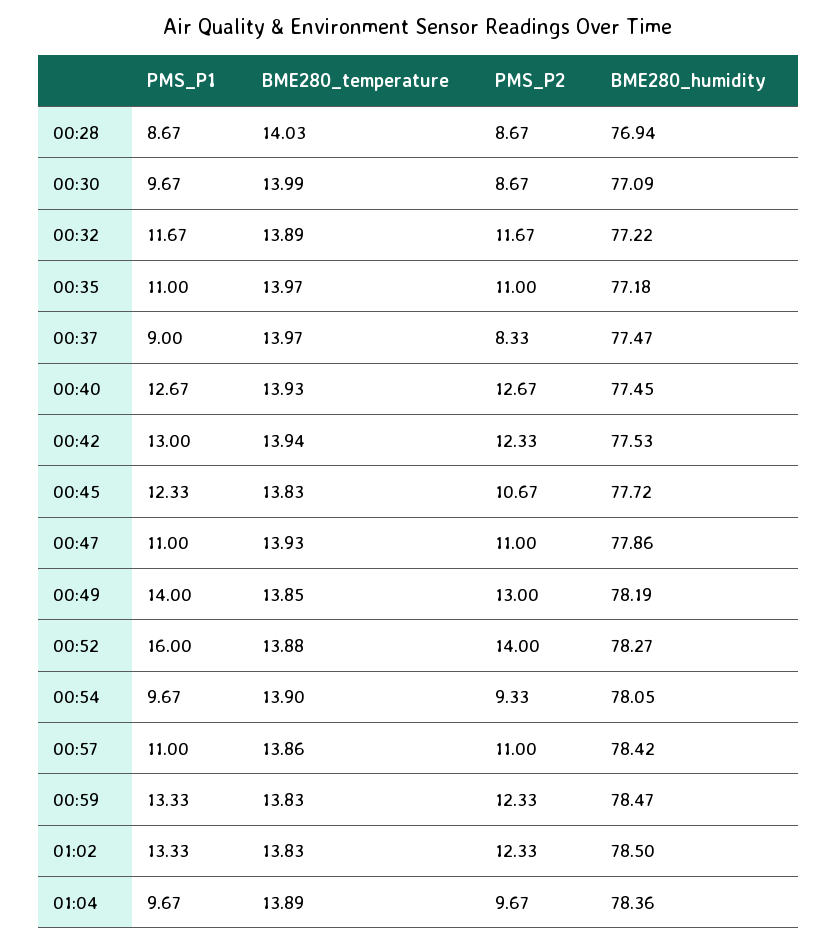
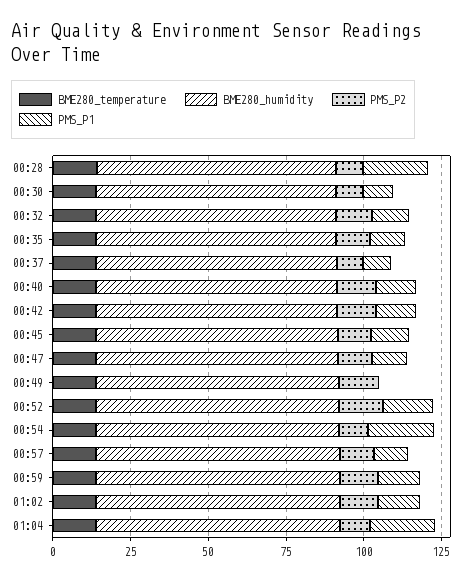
PMS_P1, 00:28: 8.67 -> 20
PMS_P1, 00:49: 14 -> 0
PMS_P1, 00:54: 9.67 -> 20
PMS_P1, 01:04: 9.67 -> 20

